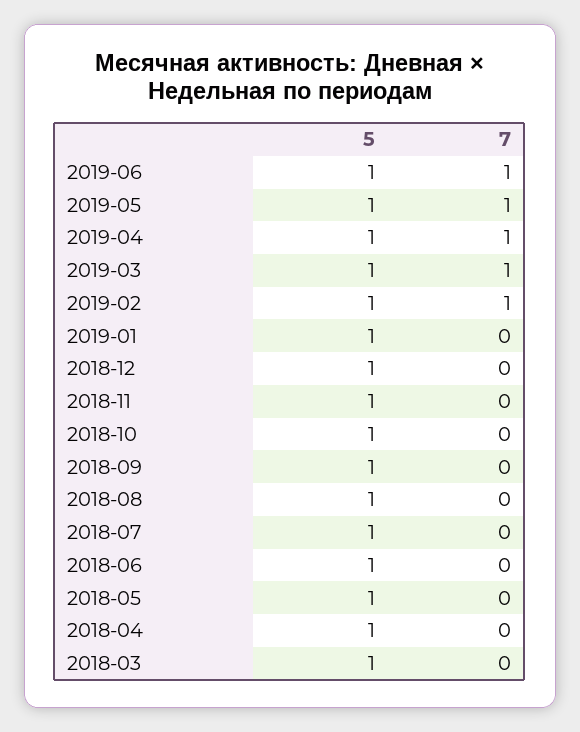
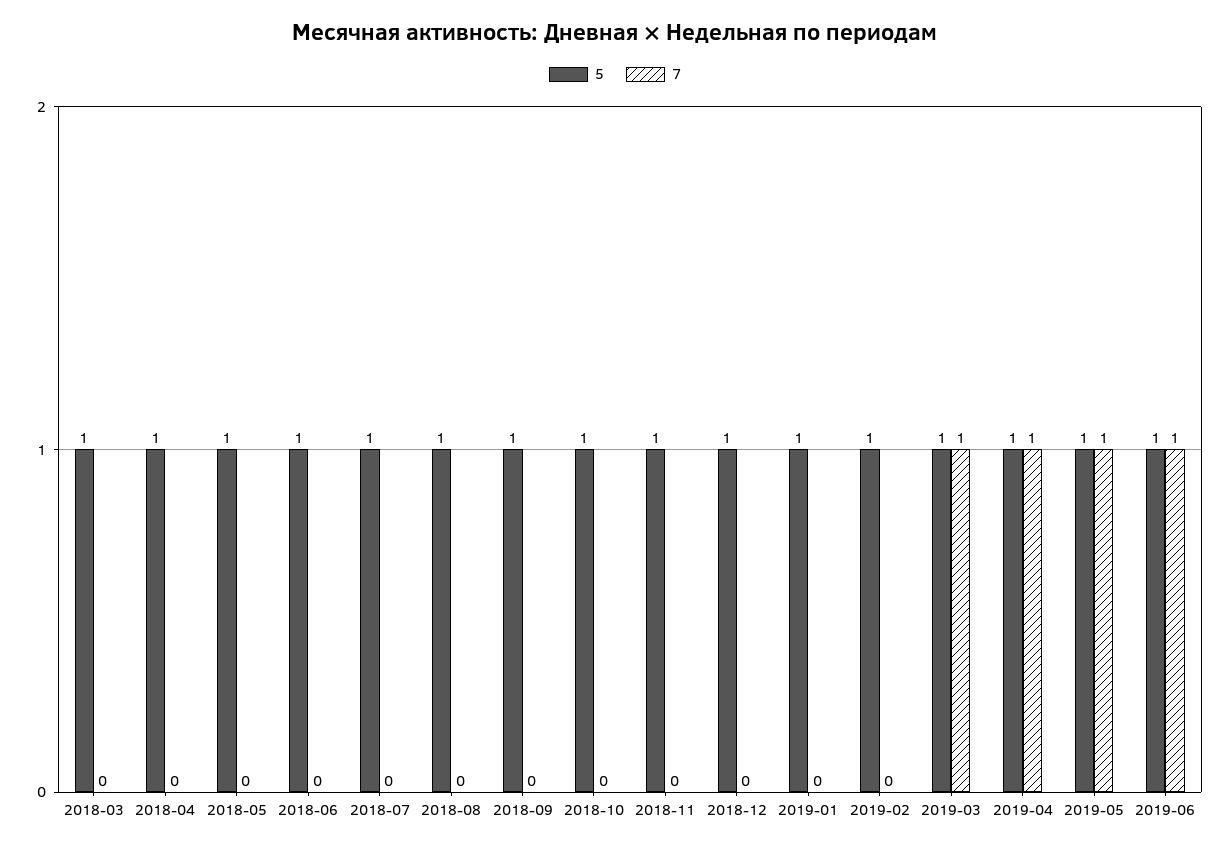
7, 2019-02: 1 -> 0

